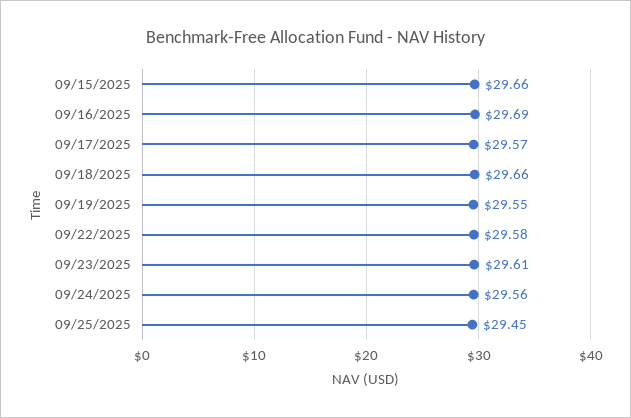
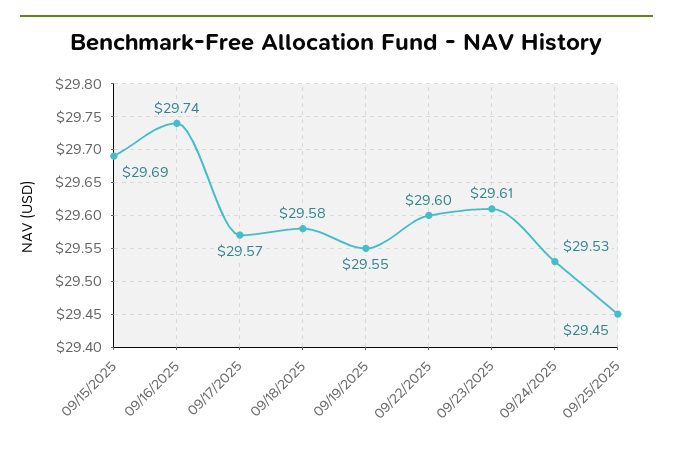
09/15/2025: 29.66 -> 29.69
09/16/2025: 29.69 -> 29.74
09/18/2025: 29.66 -> 29.58
09/22/2025: 29.58 -> 29.6
09/24/2025: 29.56 -> 29.53

